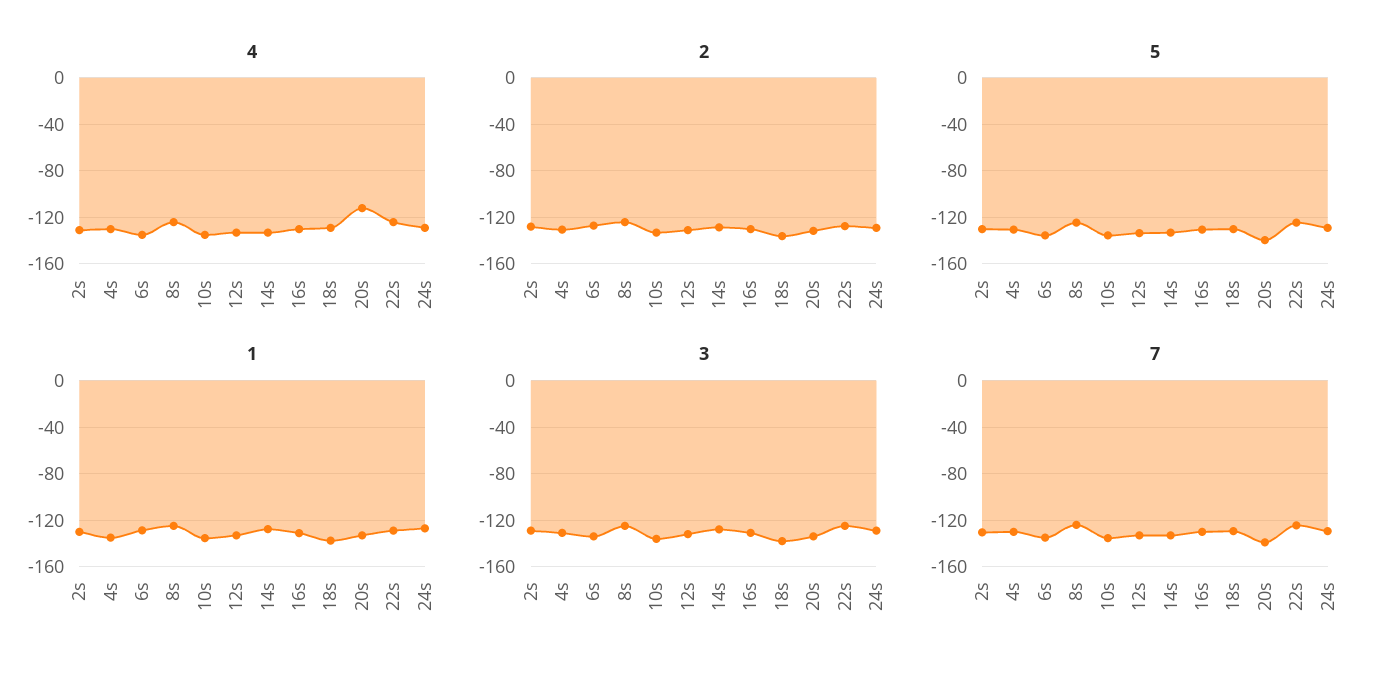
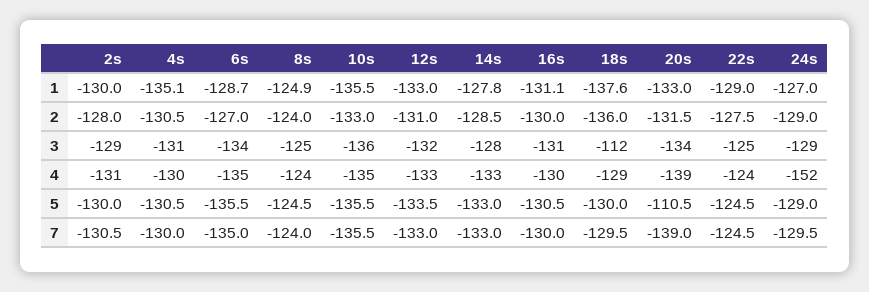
4, 20s: -110 -> -139
4, 24s: -130 -> -152
5, 20s: -140 -> -110.5
3, 18s: -140 -> -112

